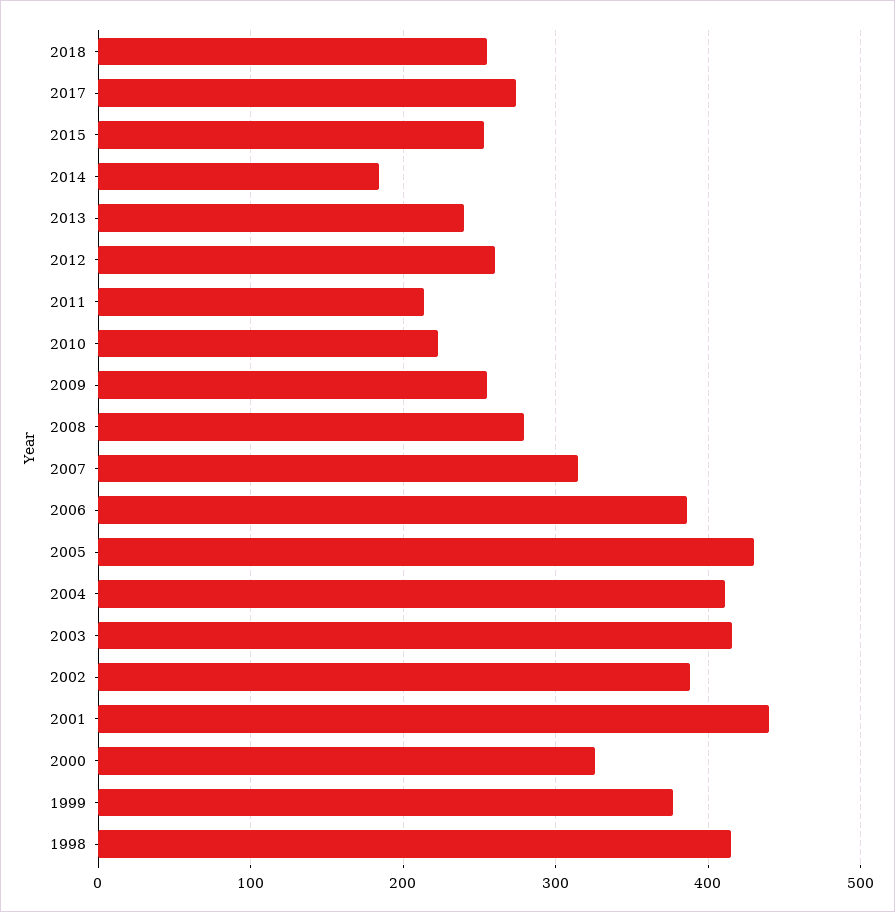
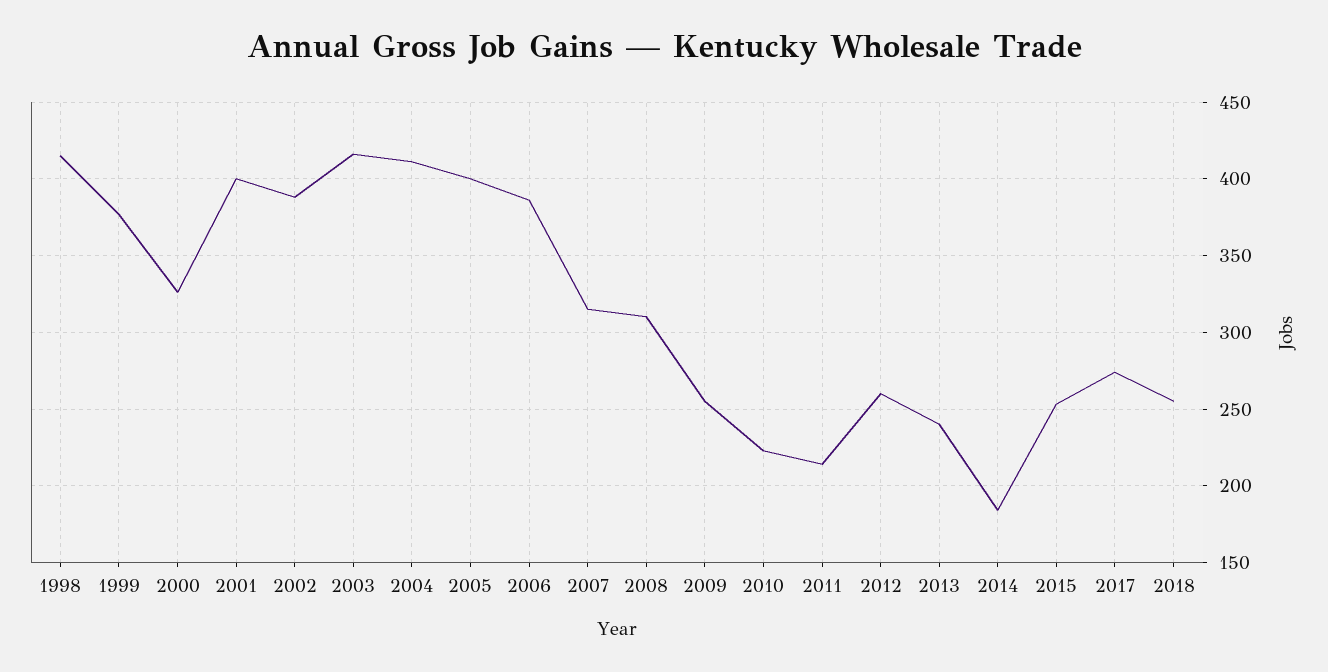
2008: 280 -> 310
2005: 430 -> 400
2001: 440 -> 400

